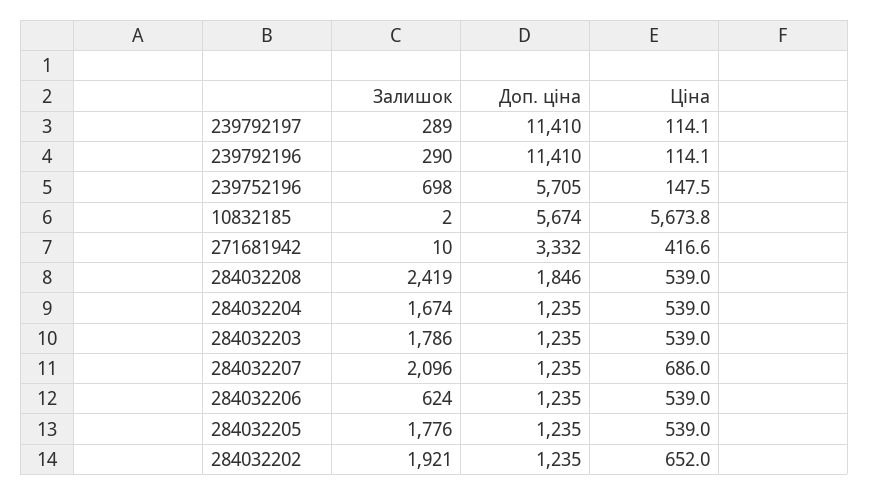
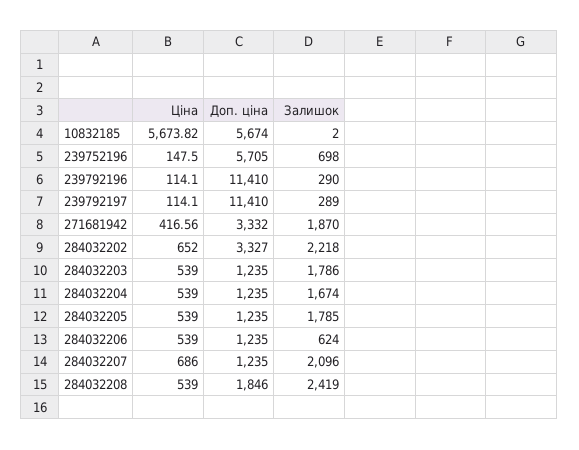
Залишок, 271681942: 10 -> 1870
Залишок, 284032205: 1776 -> 1785
Залишок, 284032202: 1921 -> 2218
Доп. ціна, 284032202: 1235 -> 3327

